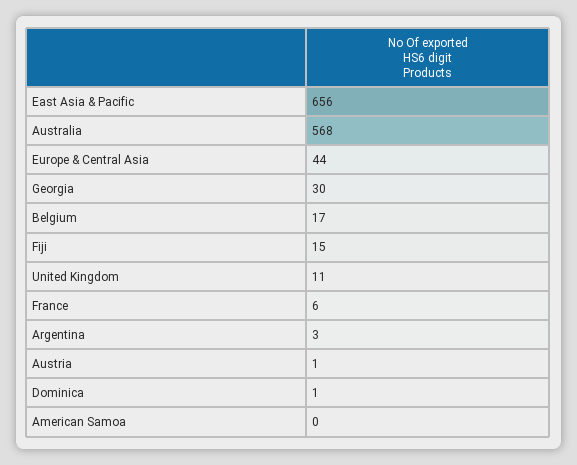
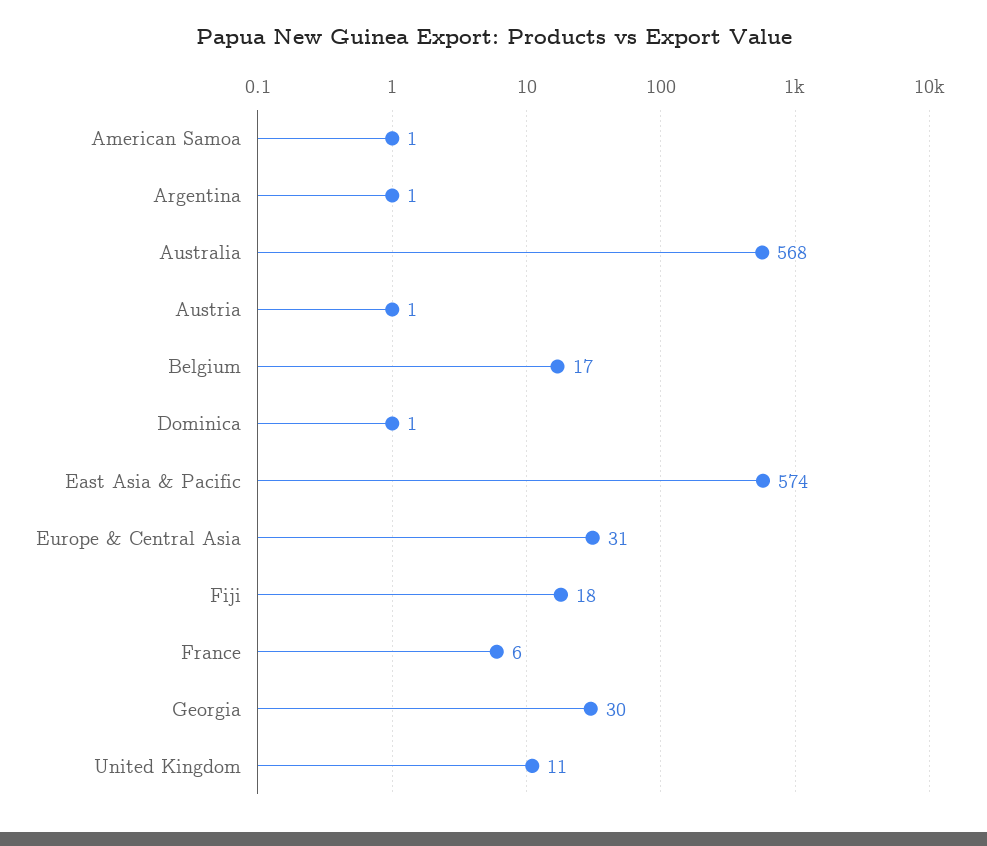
East Asia & Pacific: 656 -> 574
Europe & Central Asia: 44 -> 31
Fiji: 15 -> 18
Argentina: 3 -> 1
American Samoa: 0 -> 1

